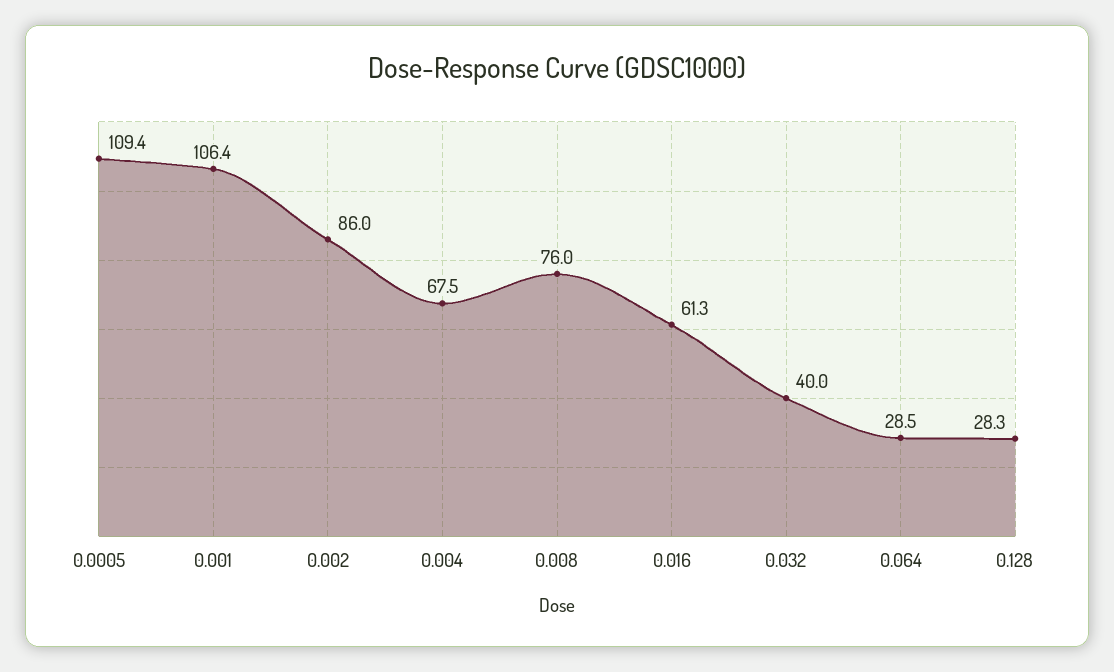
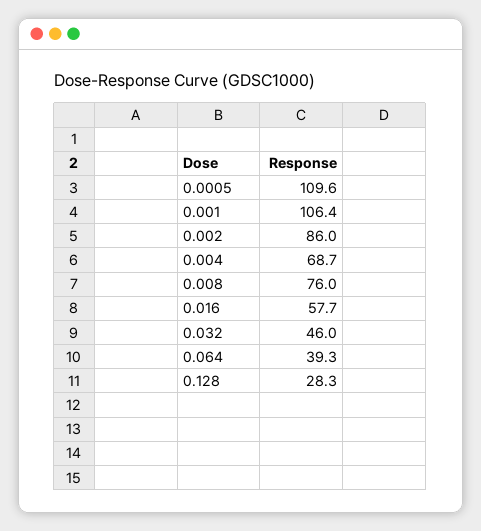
0.0005: 109.4 -> 109.6
0.004: 67.5 -> 68.7
0.016: 61.3 -> 57.7
0.032: 40 -> 46
0.064: 28.5 -> 39.3

